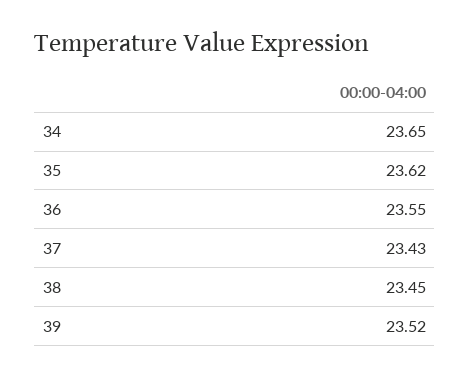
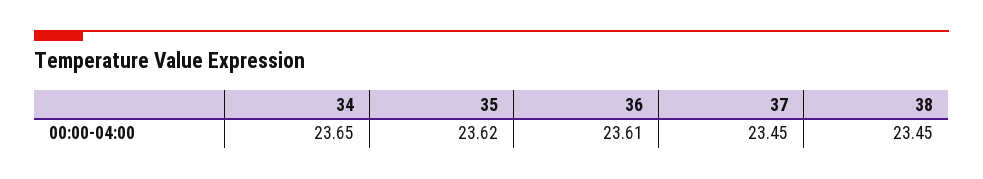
36: 23.55 -> 23.61
37: 23.43 -> 23.45
39: 23.52 -> none

